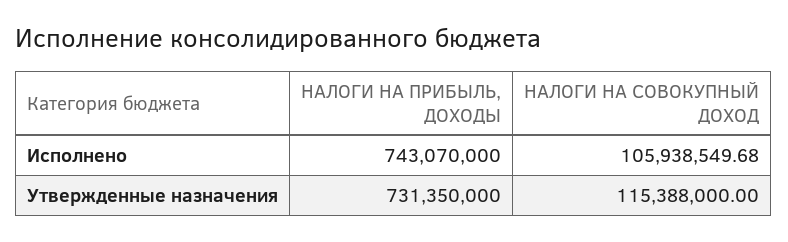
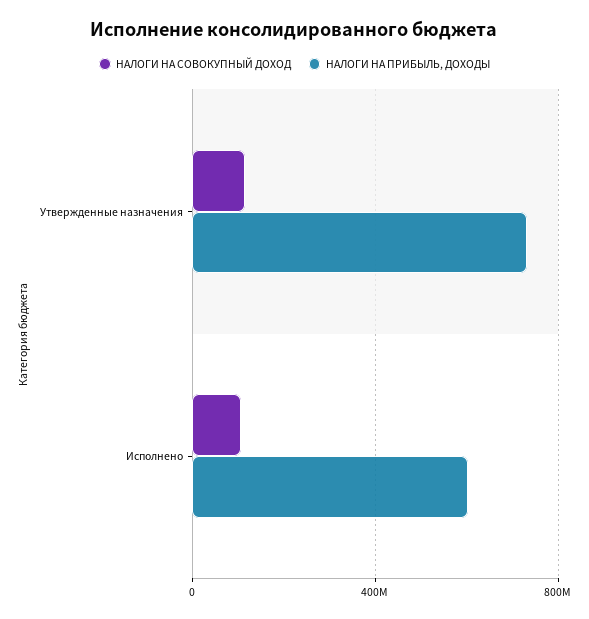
НАЛОГИ НА ПРИБЫЛЬ, ДОХОДЫ, Исполнено: 743070000 -> 600000000

